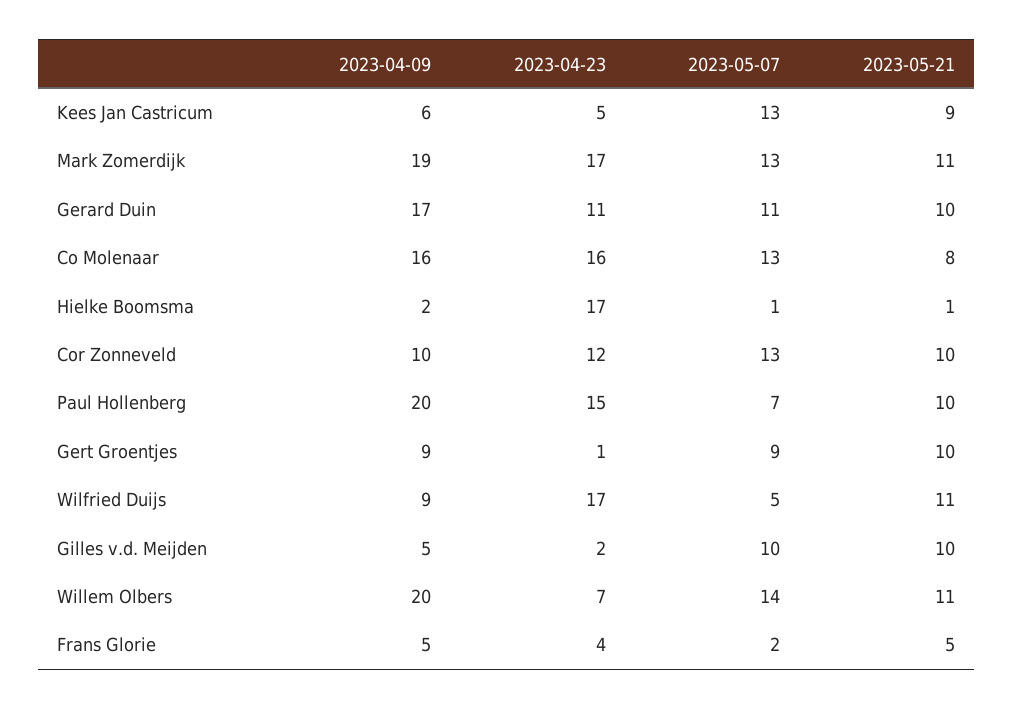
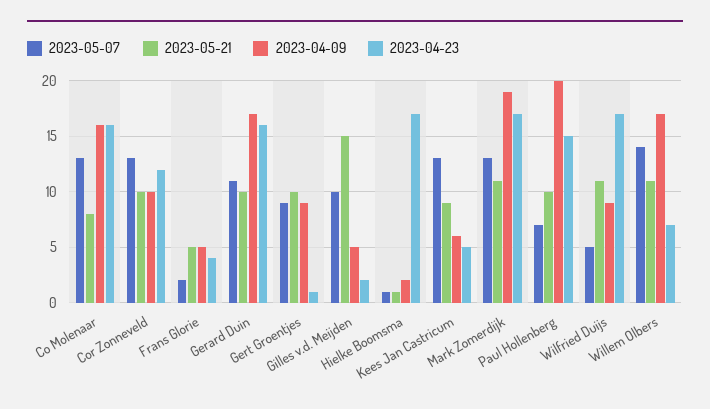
2023-04-23, Gerard Duin: 11 -> 16
2023-05-21, Gilles v.d. Meijden: 10 -> 15
2023-04-09, Willem Olbers: 20 -> 17

